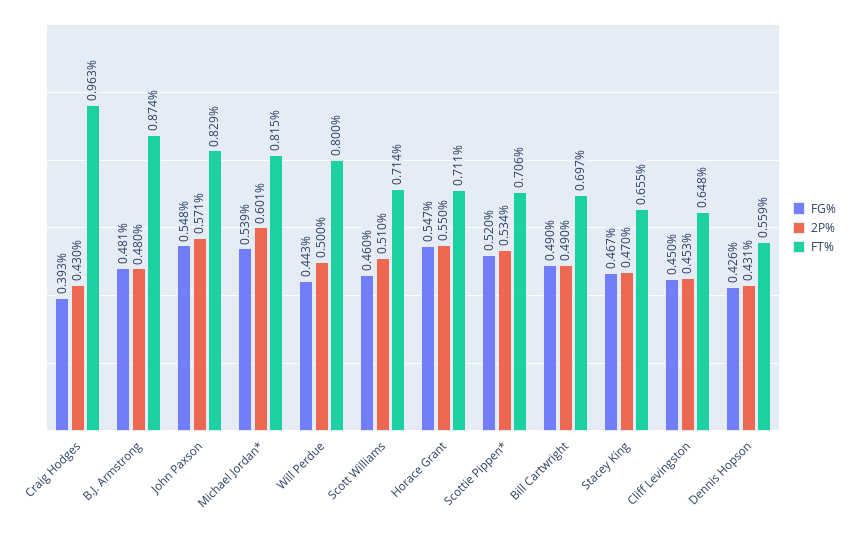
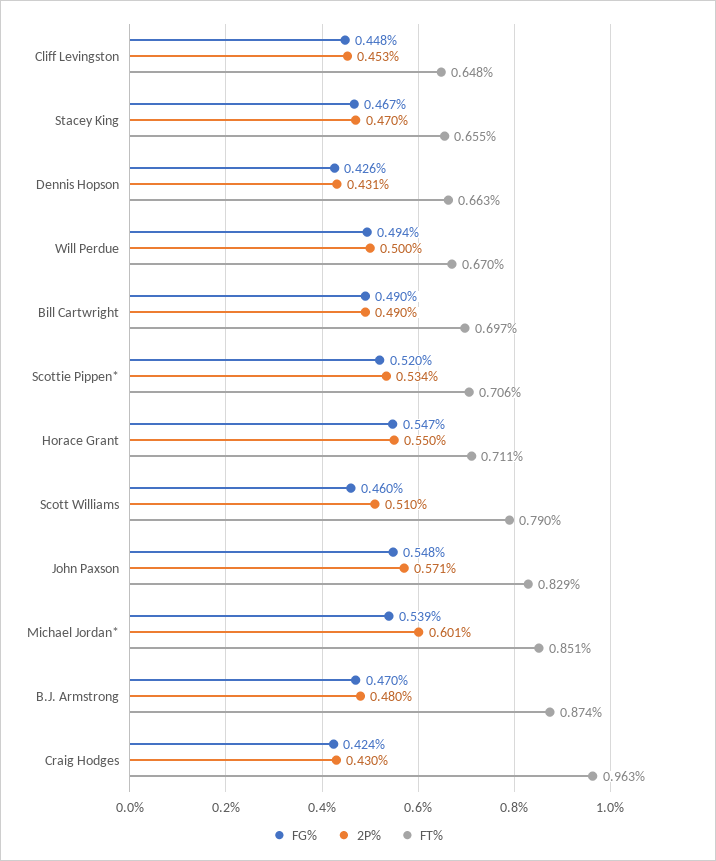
FG%, Craig Hodges: 0.393 -> 0.424
FG%, B.J. Armstrong: 0.481 -> 0.47
FT%, Michael Jordan*: 0.815 -> 0.851
FG%, Will Perdue: 0.443 -> 0.494
FT%, Will Perdue: 0.8 -> 0.67
FT%, Scott Williams: 0.714 -> 0.79
FG%, Cliff Levingston: 0.45 -> 0.448
FT%, Dennis Hopson: 0.559 -> 0.663

